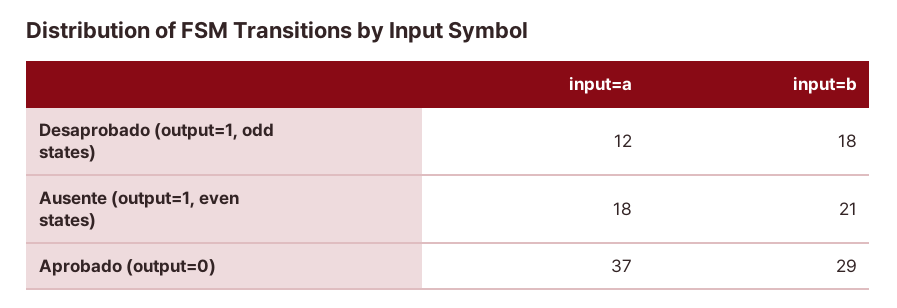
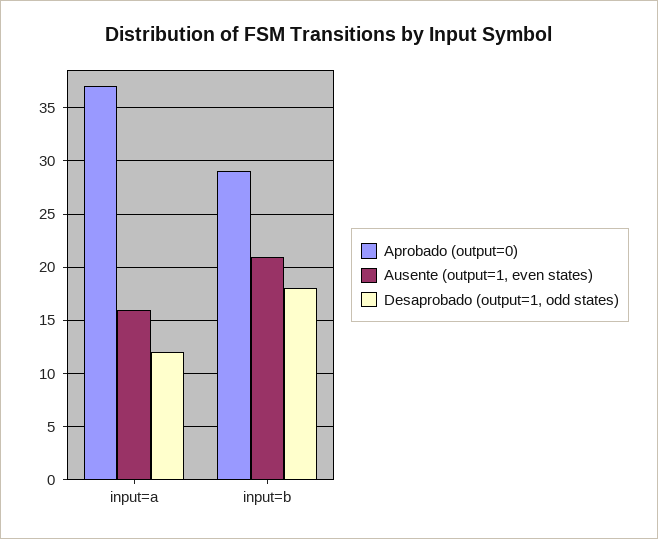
Ausente (output=1, even states), input=a: 18 -> 16

